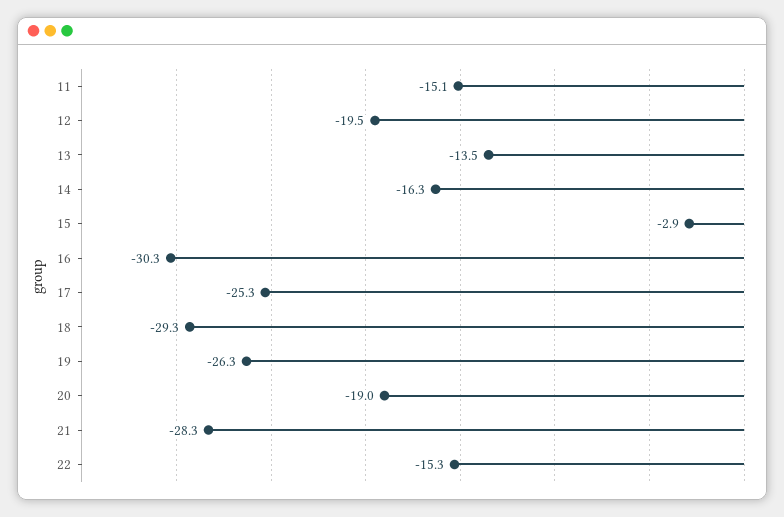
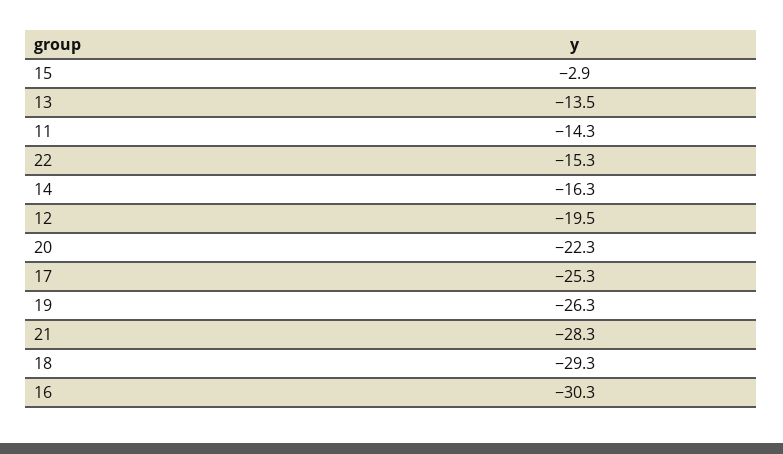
11: -15.1 -> -14.3
20: -19 -> -22.3

